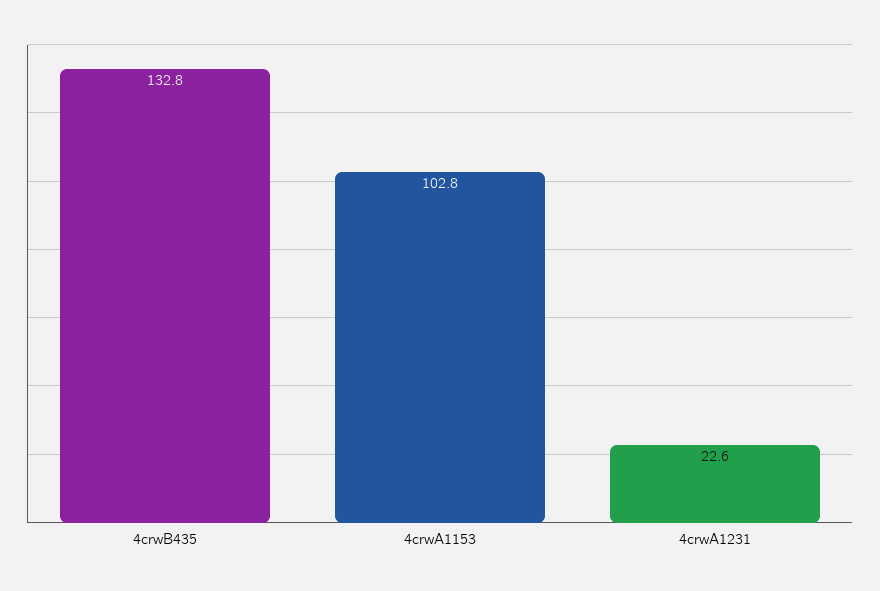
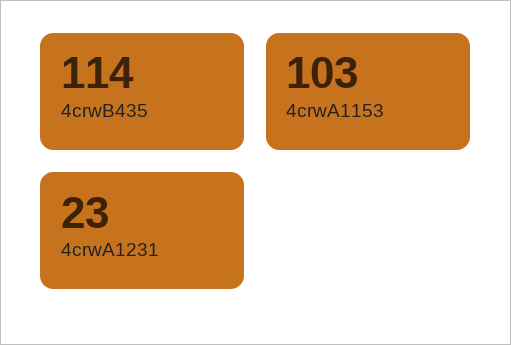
4crwB435: 132.8 -> 114

